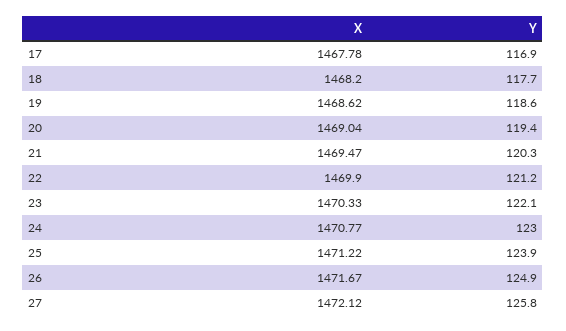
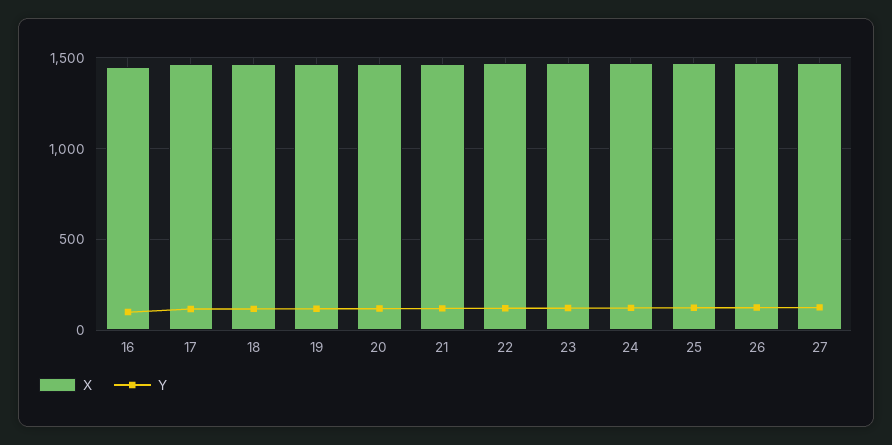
X, 16: none -> 1450
Y, 16: none -> 100

